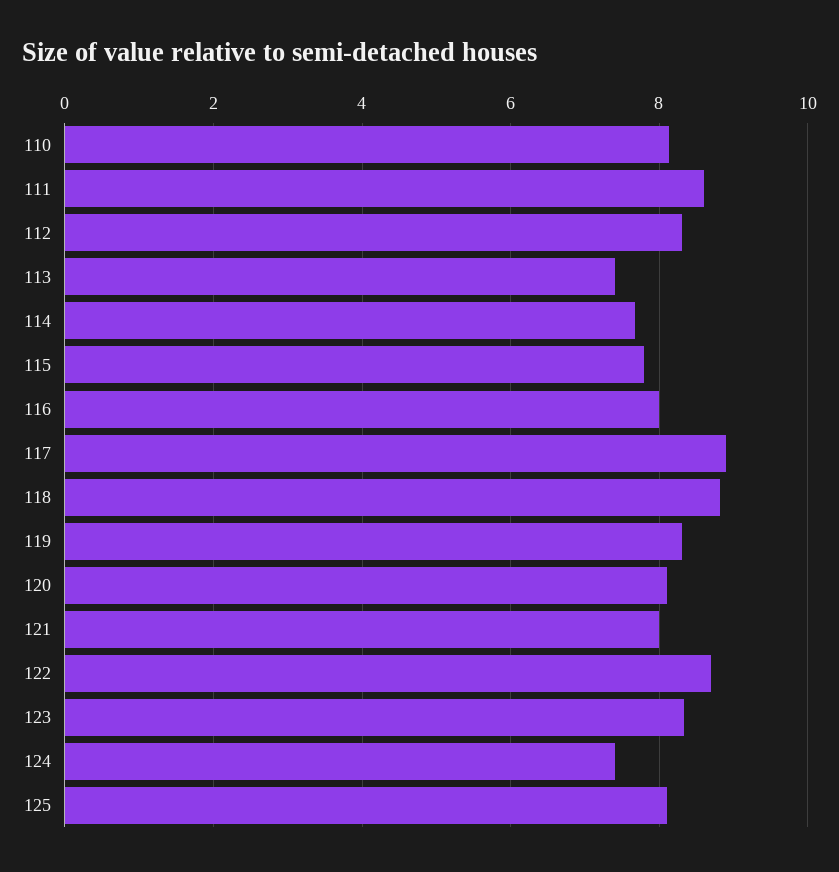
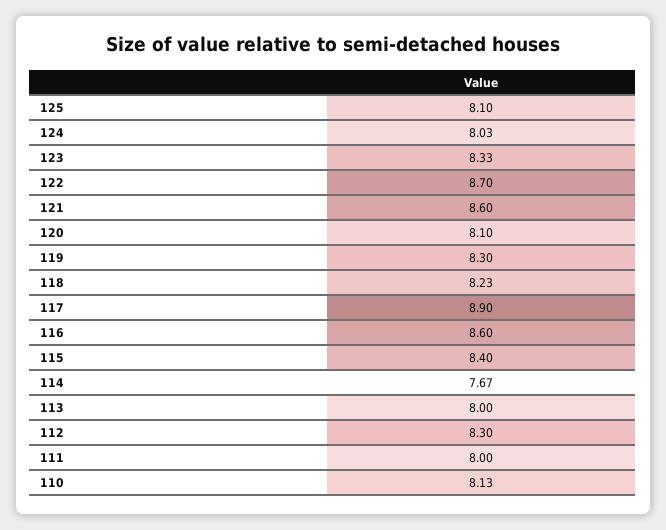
111: 8.6 -> 8
113: 7.4 -> 8
115: 7.8 -> 8.4
116: 8 -> 8.6
118: 8.8 -> 8.23
121: 8 -> 8.6
124: 7.4 -> 8.03

